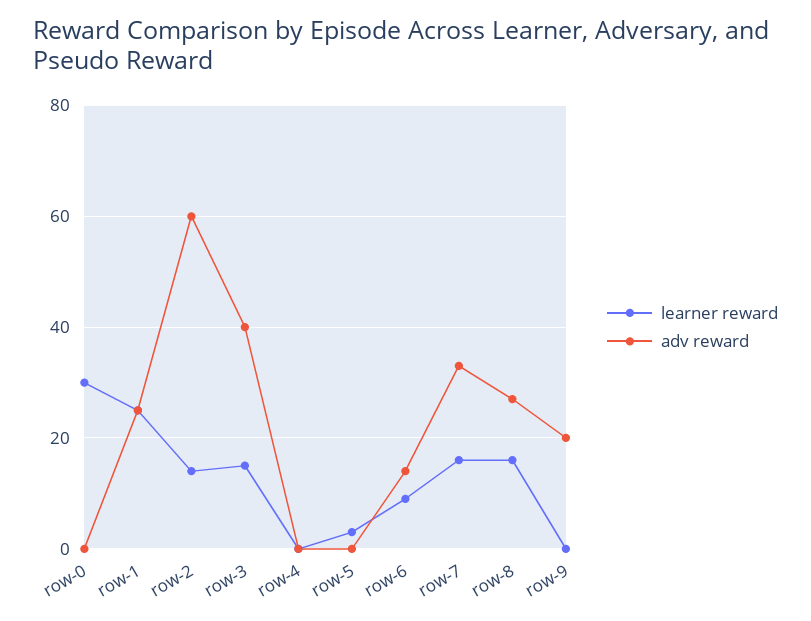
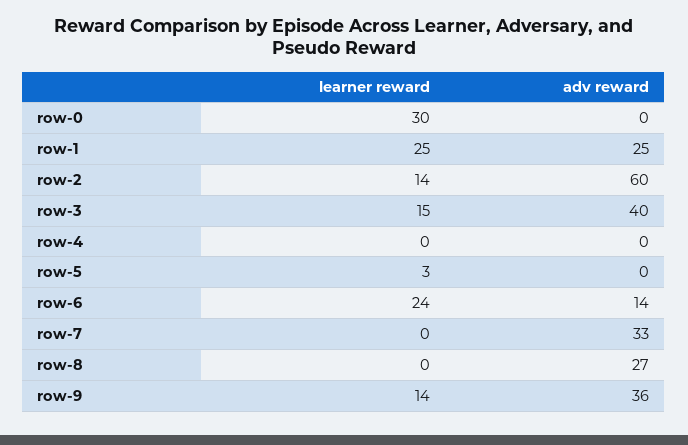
learner reward, row-6: 10 -> 24
learner reward, row-7: 15 -> 0
learner reward, row-8: 15 -> 0
learner reward, row-9: 0 -> 14
adv reward, row-9: 20 -> 36

